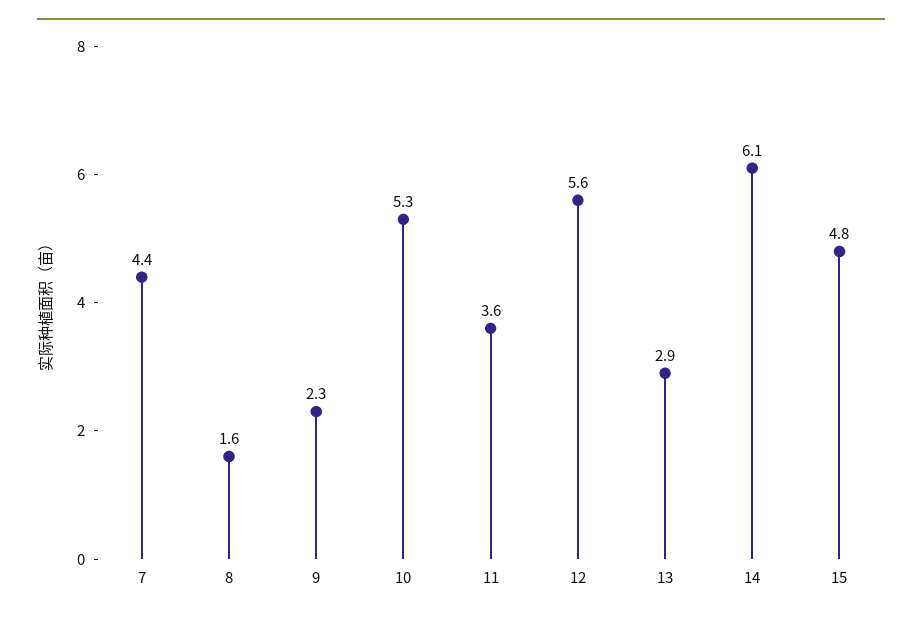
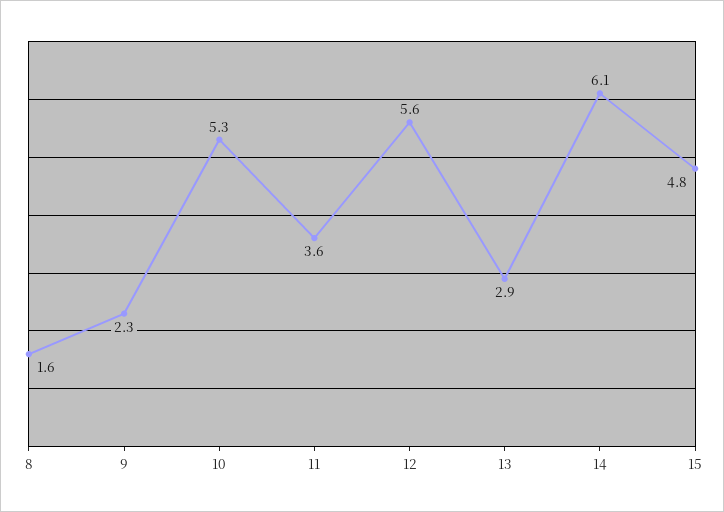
7: 4.4 -> none

